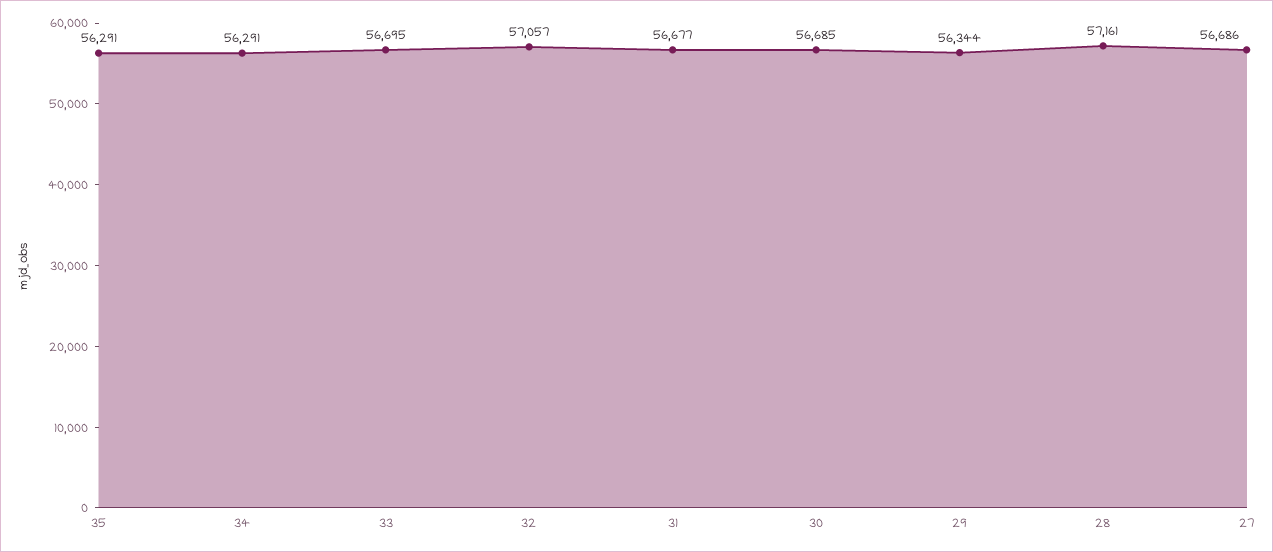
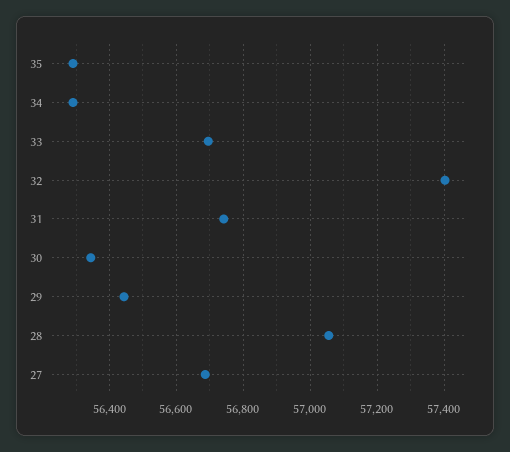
32: 57057 -> 57400
31: 56677 -> 56740
30: 56685 -> 56340
29: 56344 -> 56440
28: 57161 -> 57060

